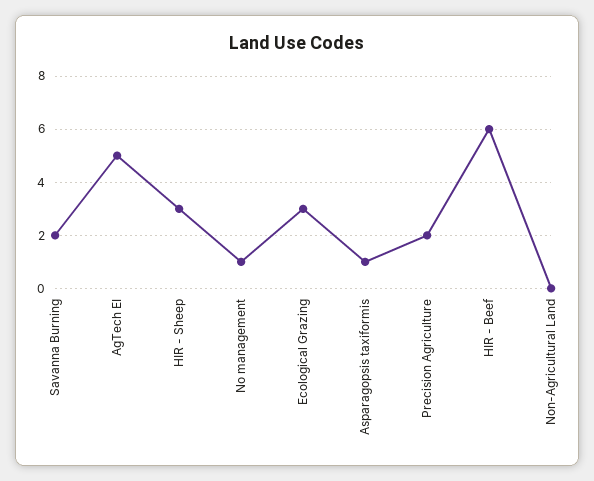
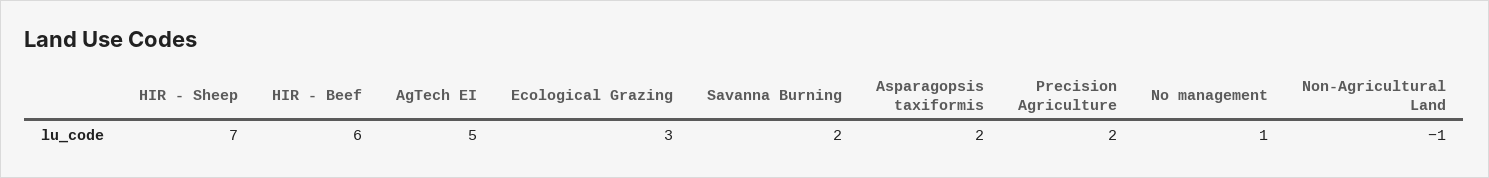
HIR - Sheep: 3 -> 7
Asparagopsis taxiformis: 1 -> 2
Non-Agricultural Land: 0 -> -1

